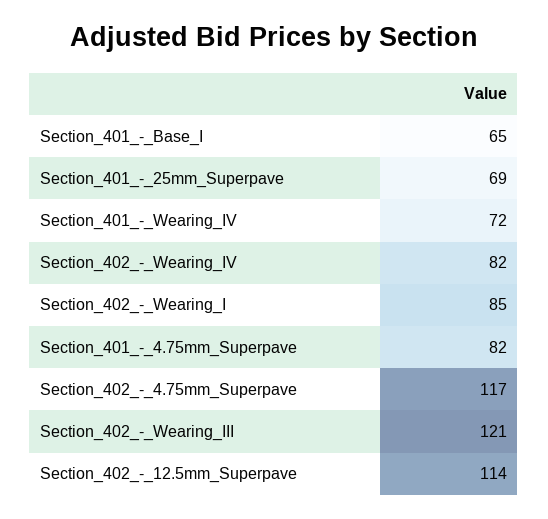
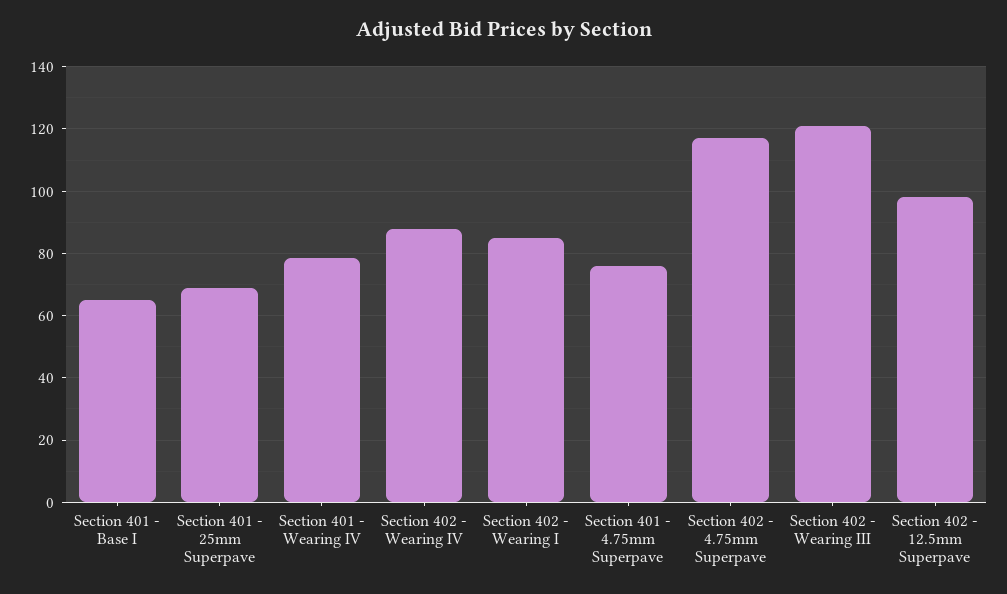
Section_401_-_Wearing_IV: 72 -> 78
Section_402_-_Wearing_IV: 82 -> 88
Section_401_-_4.75mm_Superpave: 82 -> 76
Section_402_-_12.5mm_Superpave: 114 -> 98

